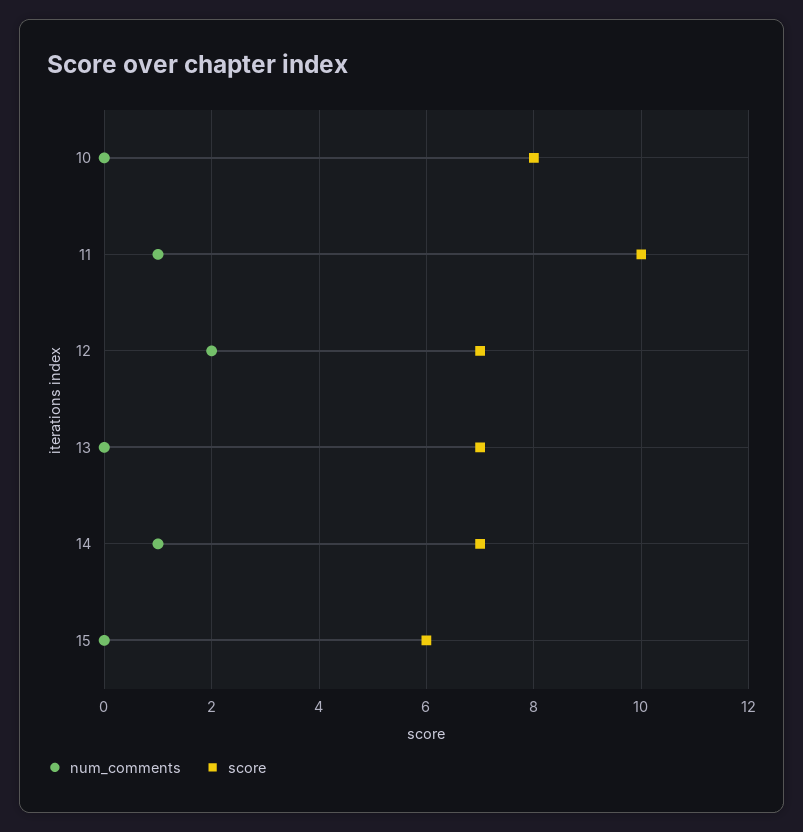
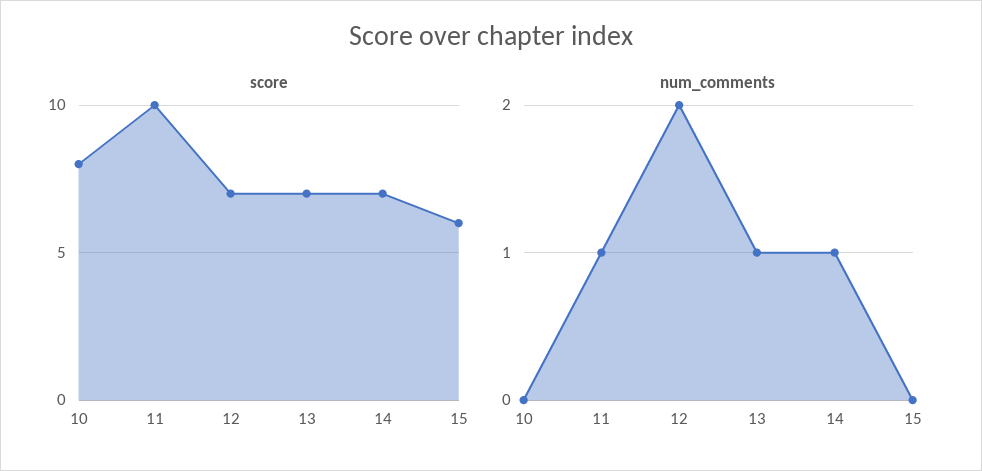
num_comments, 13: 0 -> 1

